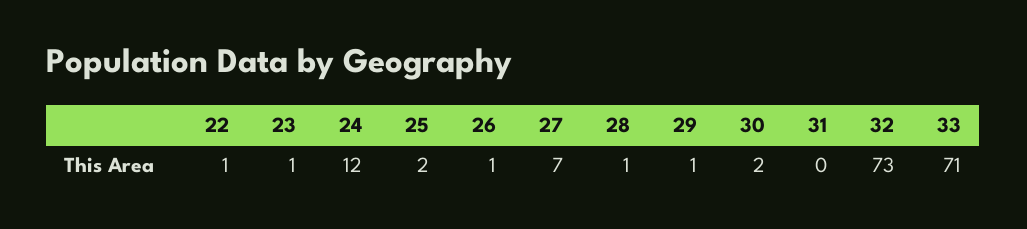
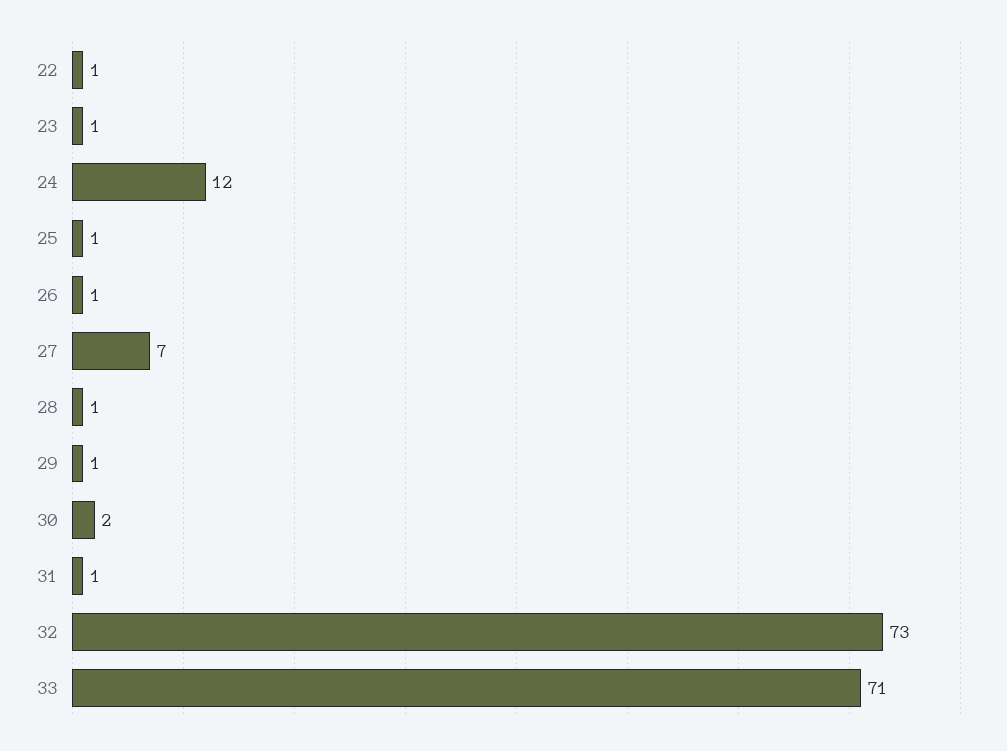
25: 2 -> 1
31: 0 -> 1

